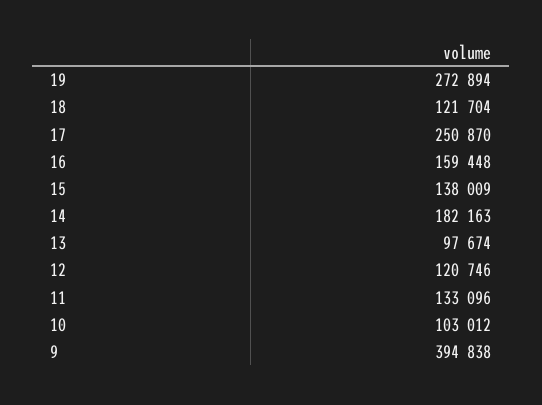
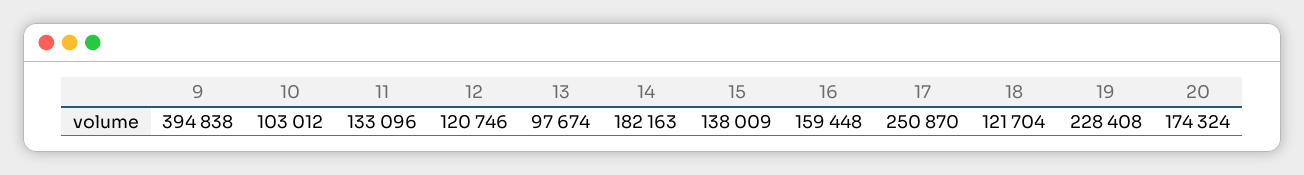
19: 272894 -> 228408
20: none -> 174324

